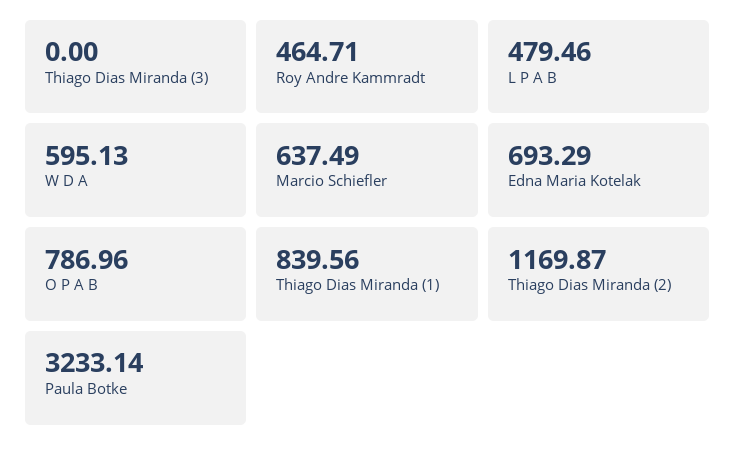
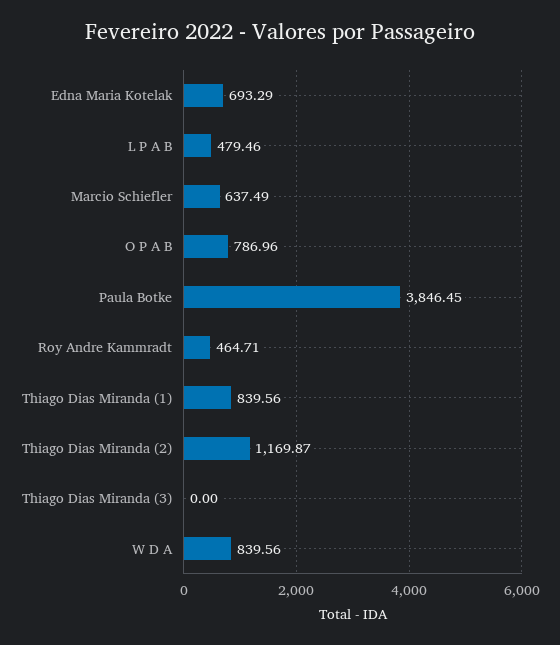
W D A: 595.13 -> 839.56
Paula Botke: 3233.14 -> 3846.45

